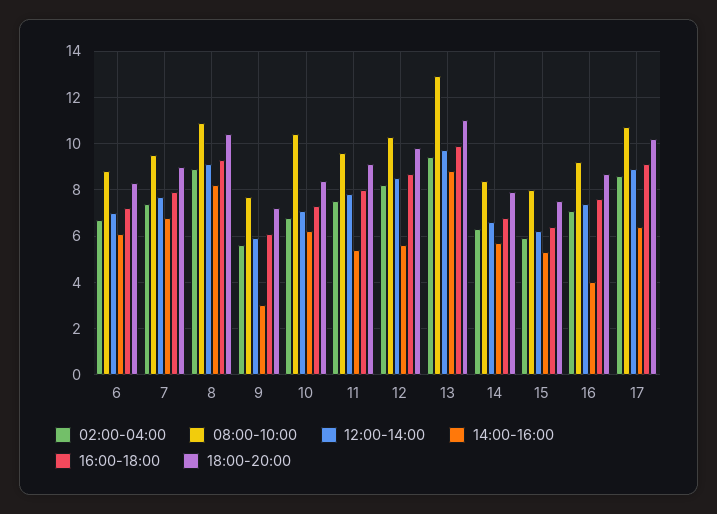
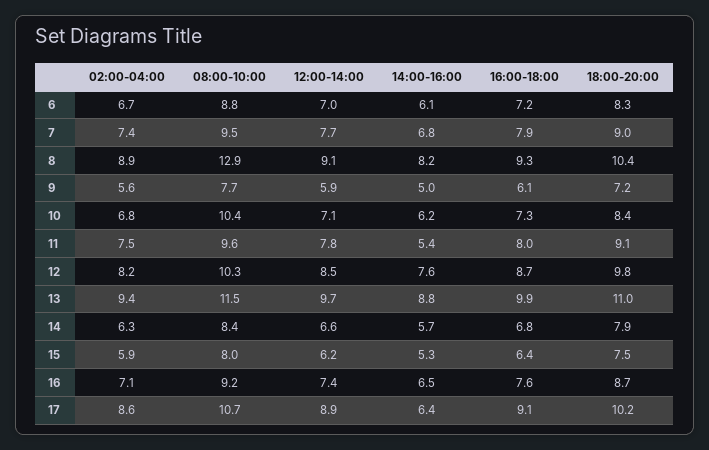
08:00-10:00, 8: 11 -> 12.9
14:00-16:00, 9: 3 -> 5
14:00-16:00, 12: 5.5 -> 7.6
08:00-10:00, 13: 13 -> 11.5
14:00-16:00, 16: 4 -> 6.5

